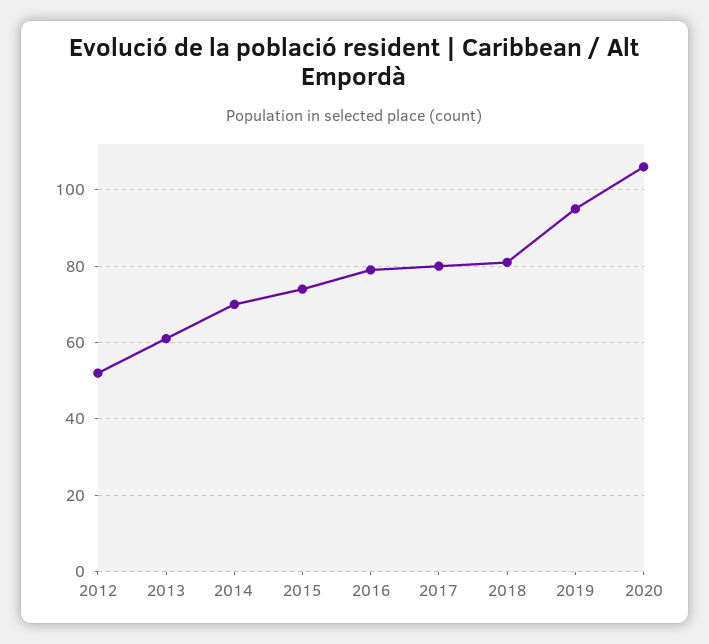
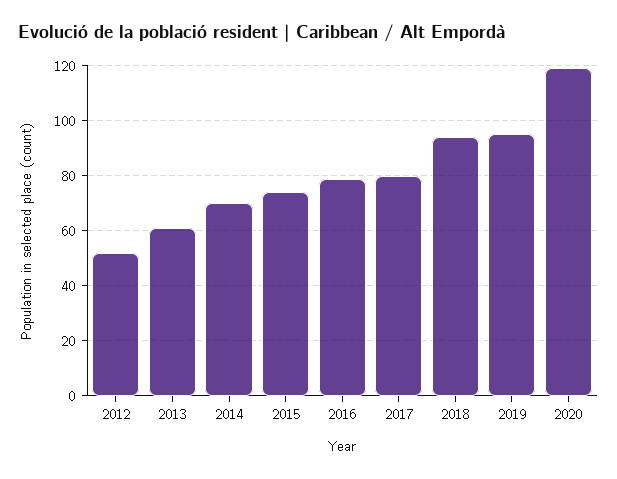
2018: 80 -> 95
2020: 105 -> 120

